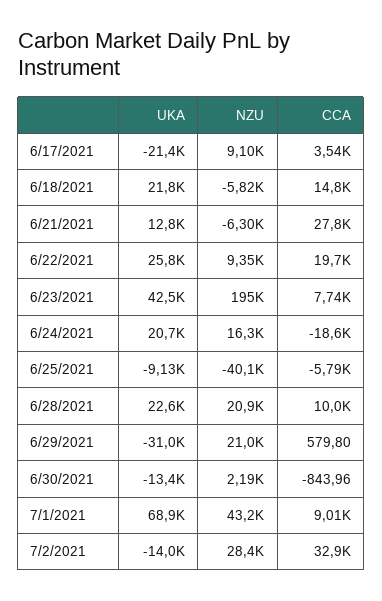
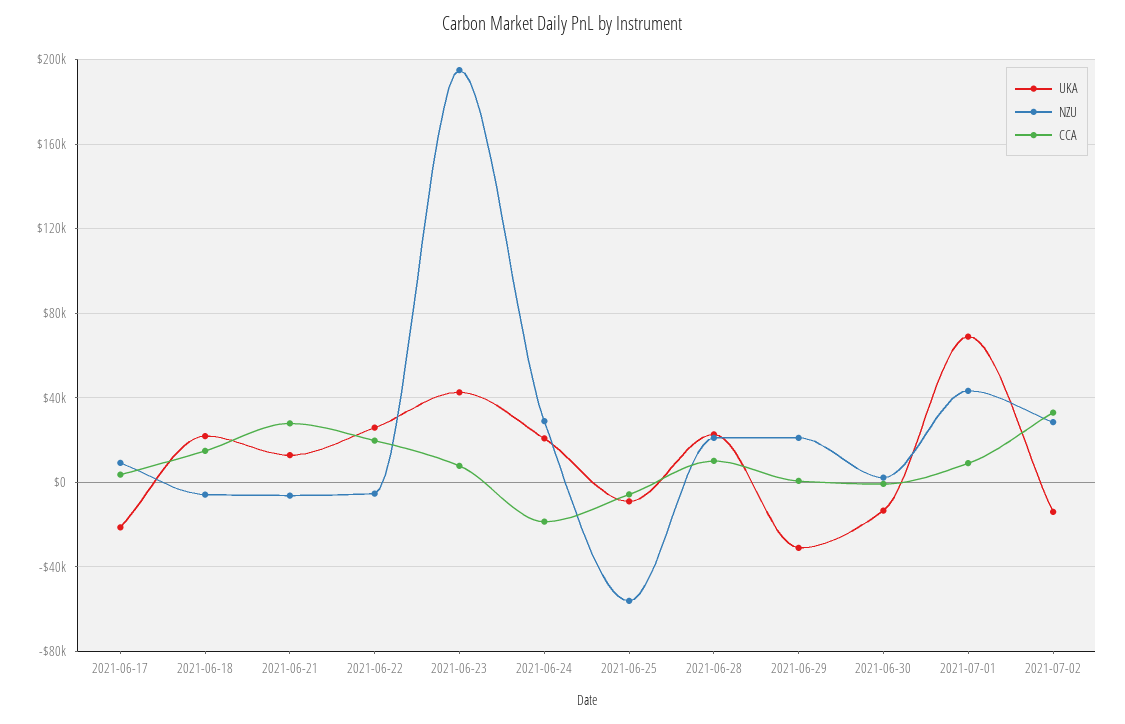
NZU, 6/22/2021: 9350 -> -5000
NZU, 6/24/2021: 16300 -> 30000
NZU, 6/25/2021: -40100 -> -55000

